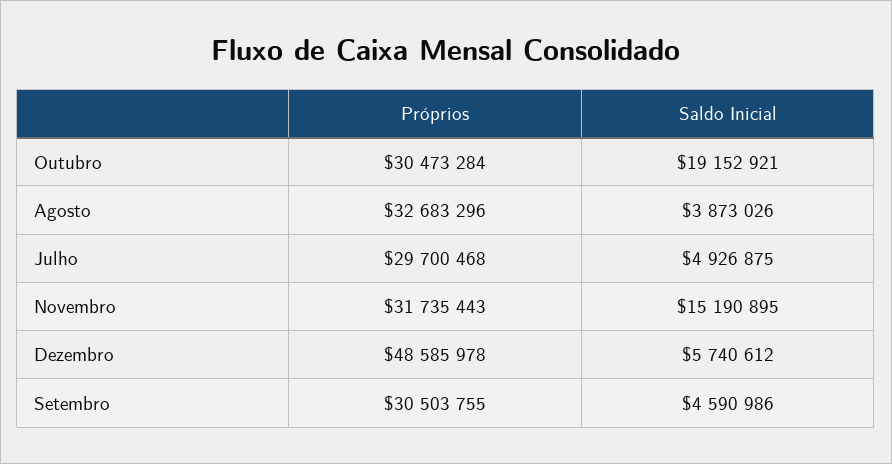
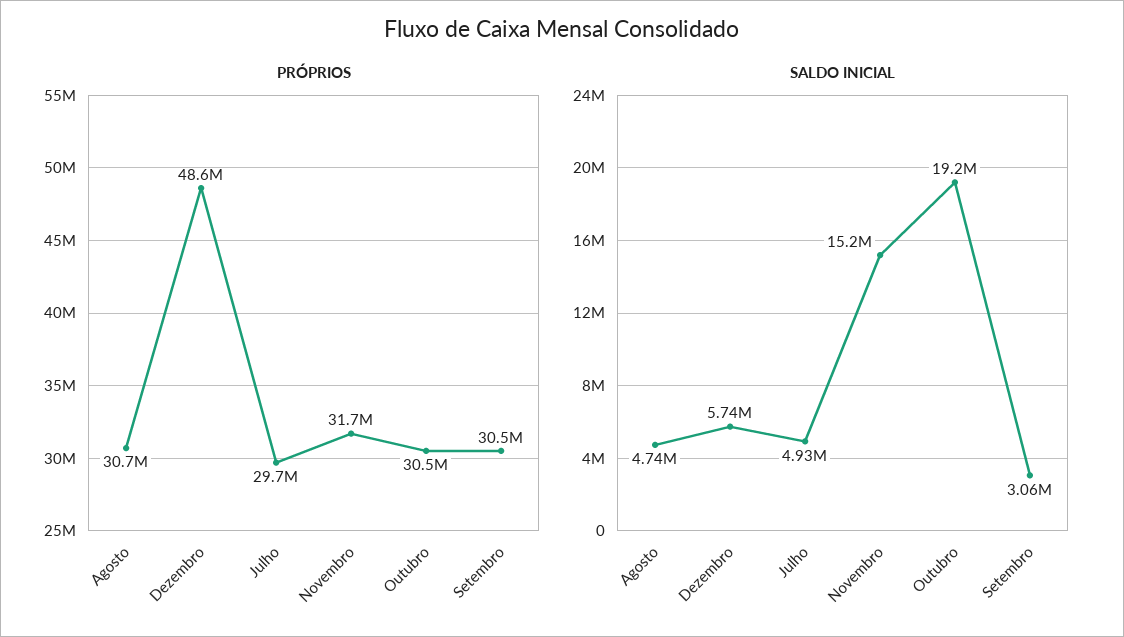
Próprios, Agosto: 32683296 -> 30700000
Saldo Inicial, Agosto: 3873026 -> 4740000
Saldo Inicial, Setembro: 4590986 -> 3060000

